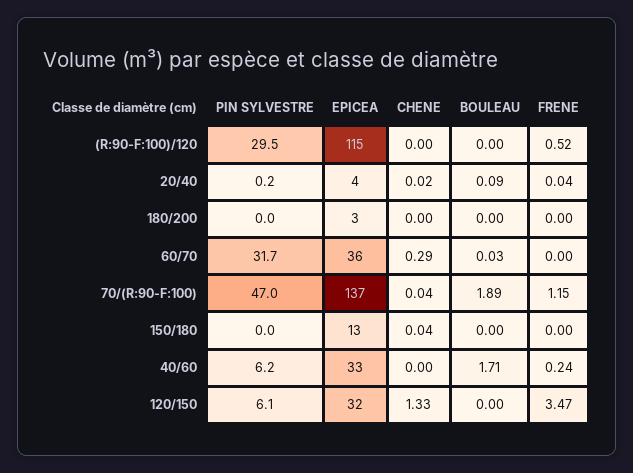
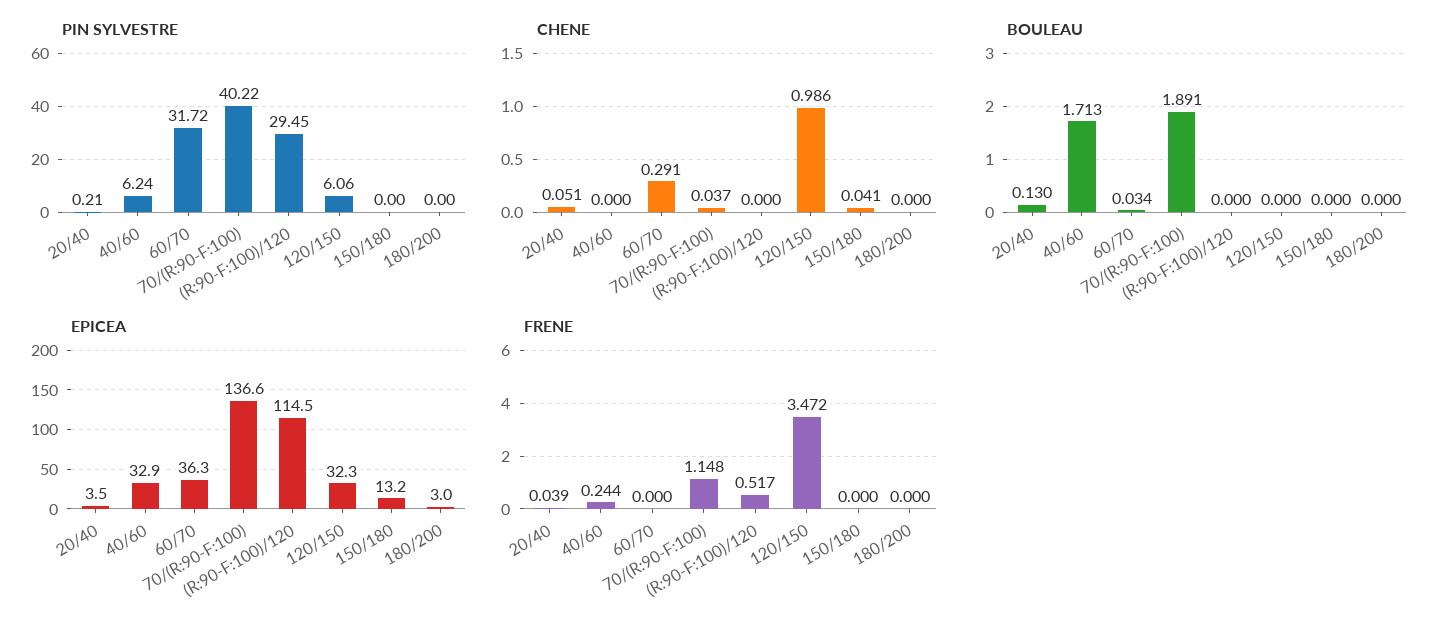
CHENE, 20/40: 0.02 -> 0.051
BOULEAU, 20/40: 0.09 -> 0.13
PIN SYLVESTRE, 70/(R:90-F:100): 47 -> 40.22
CHENE, 120/150: 1.33 -> 0.986

